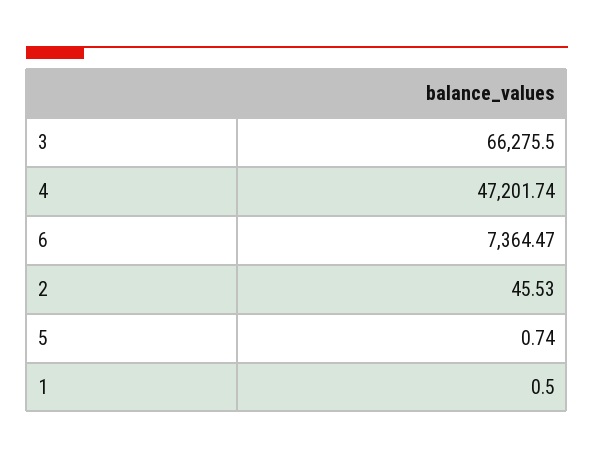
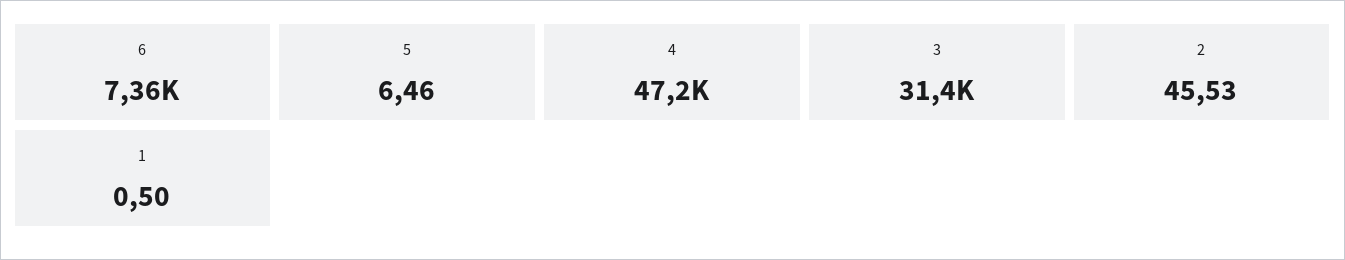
3: 66275.5 -> 31400
5: 0.74 -> 6.46

